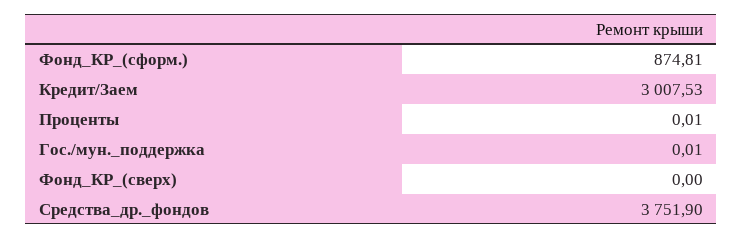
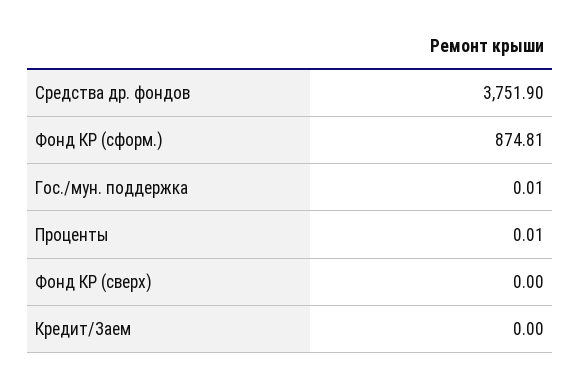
Кредит/Заем: 3007.53 -> 0

